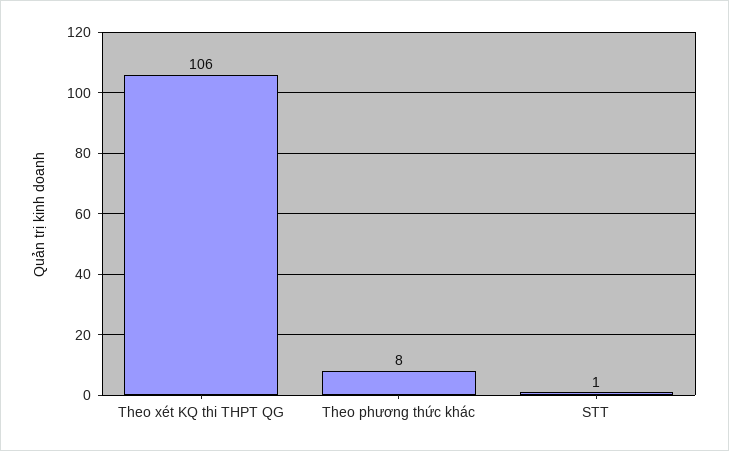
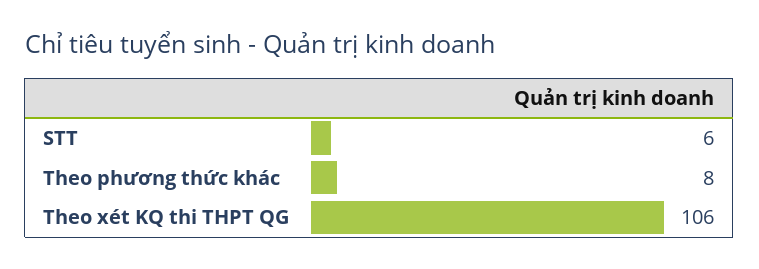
STT: 1 -> 6

